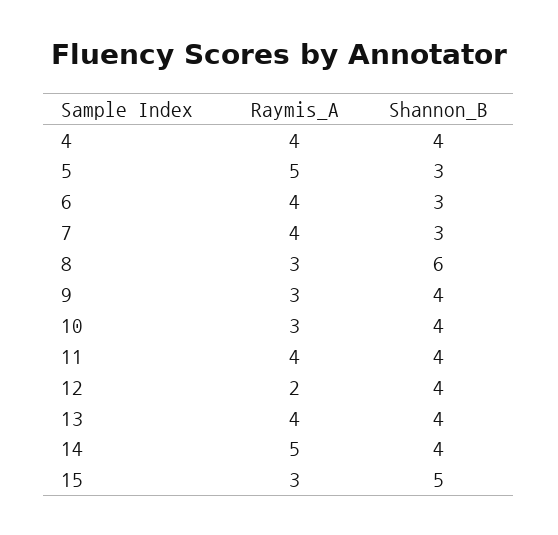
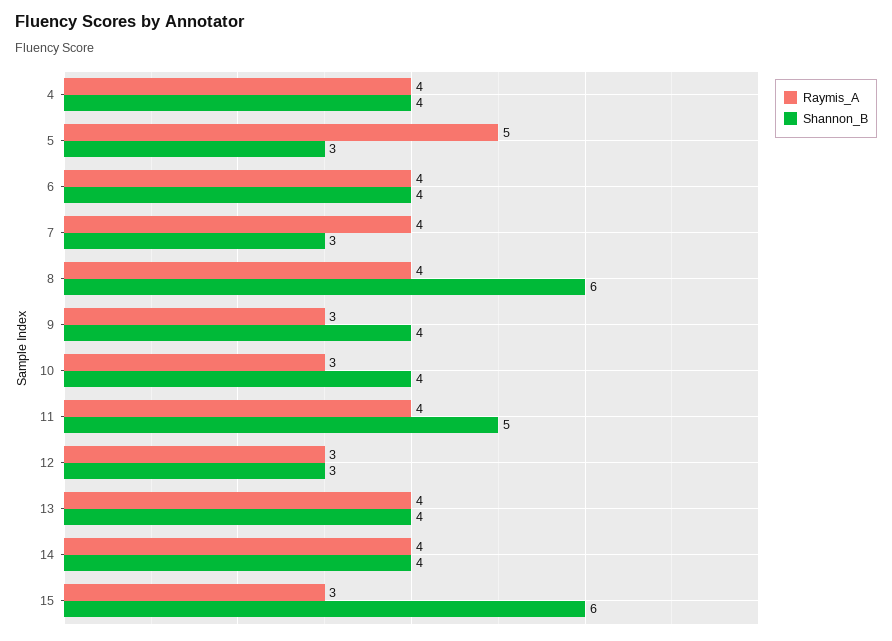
Shannon_B, 6: 3 -> 4
Raymis_A, 8: 3 -> 4
Shannon_B, 11: 4 -> 5
Raymis_A, 12: 2 -> 3
Shannon_B, 12: 4 -> 3
Raymis_A, 14: 5 -> 4
Shannon_B, 15: 5 -> 6

